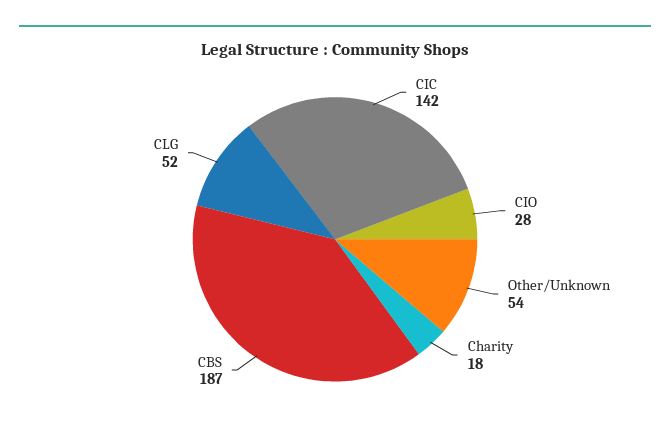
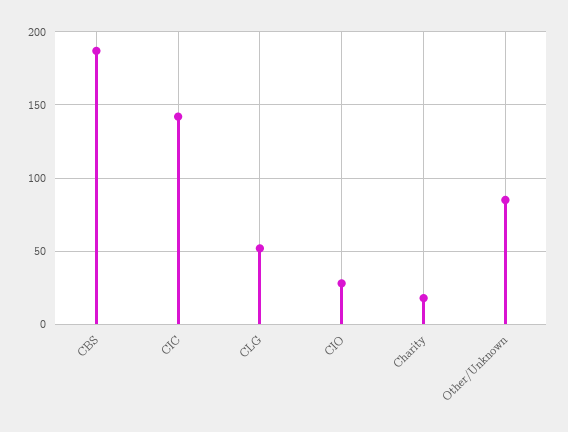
Other/Unknown: 54 -> 85

